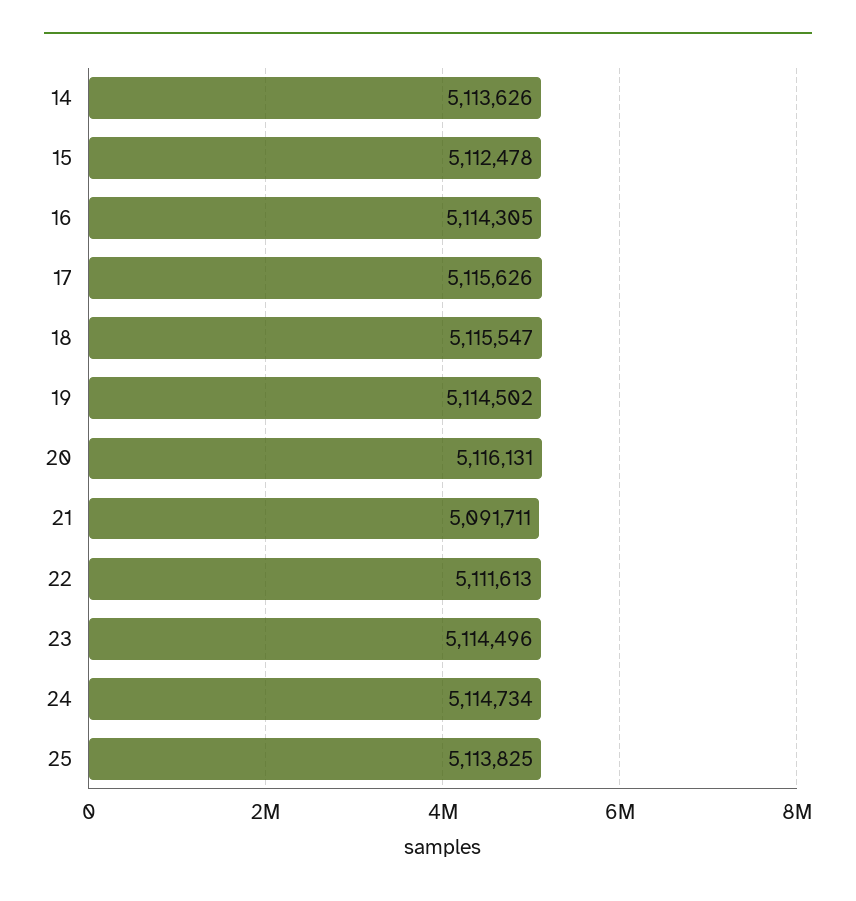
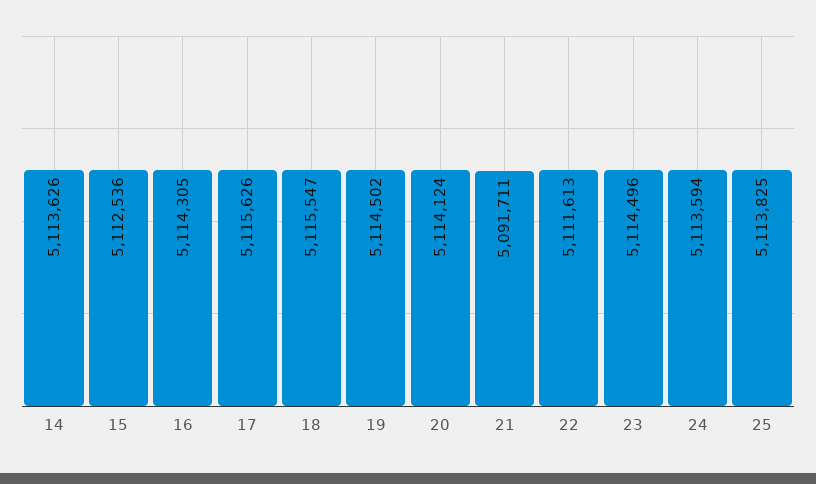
15: 5112478 -> 5112536
20: 5116131 -> 5114124
24: 5114734 -> 5113594

